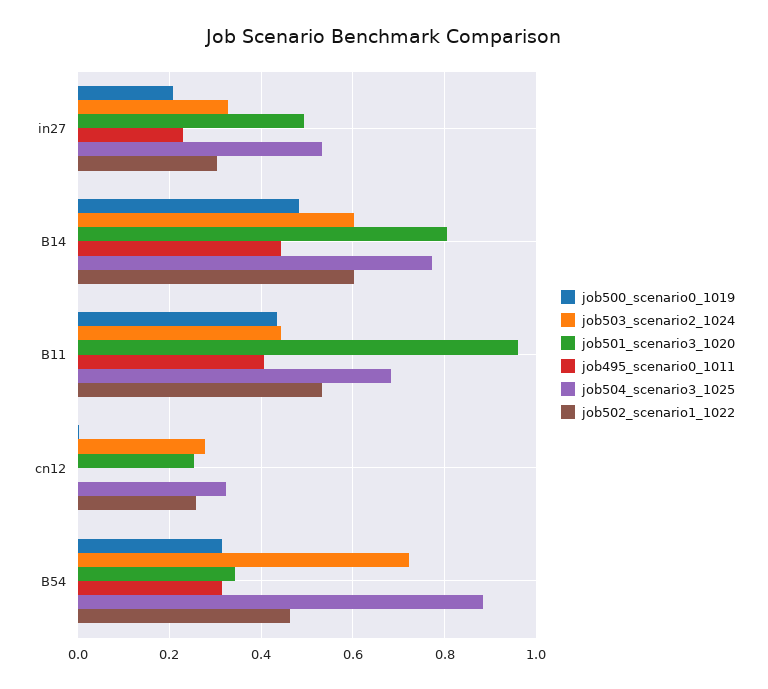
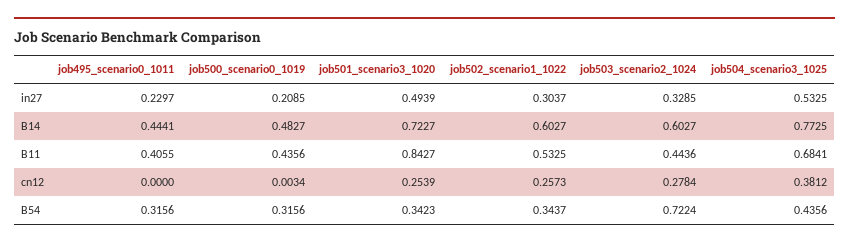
job501_scenario3_1020, B14: 0.8 -> 0.7227
job501_scenario3_1020, B11: 0.96 -> 0.8427
job504_scenario3_1025, cn12: 0.32 -> 0.3812
job504_scenario3_1025, B54: 0.88 -> 0.4356
job502_scenario1_1022, B54: 0.46 -> 0.3437

